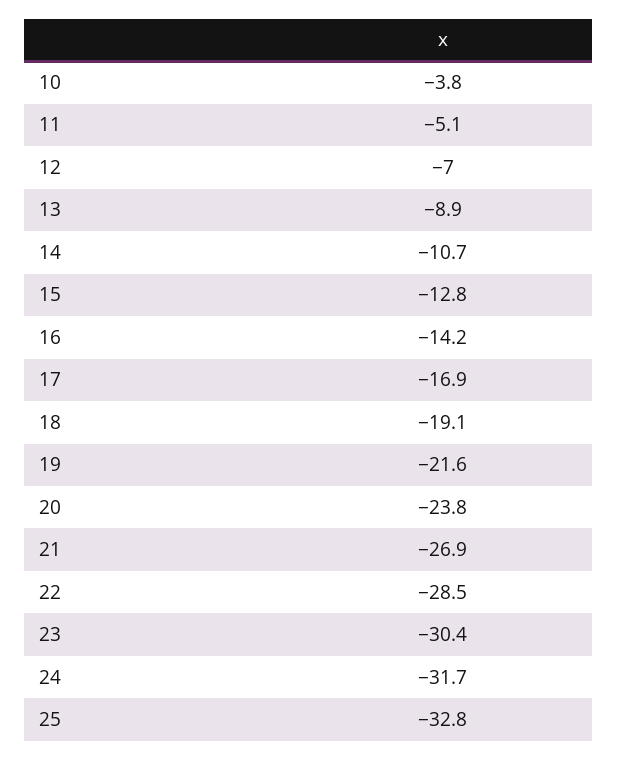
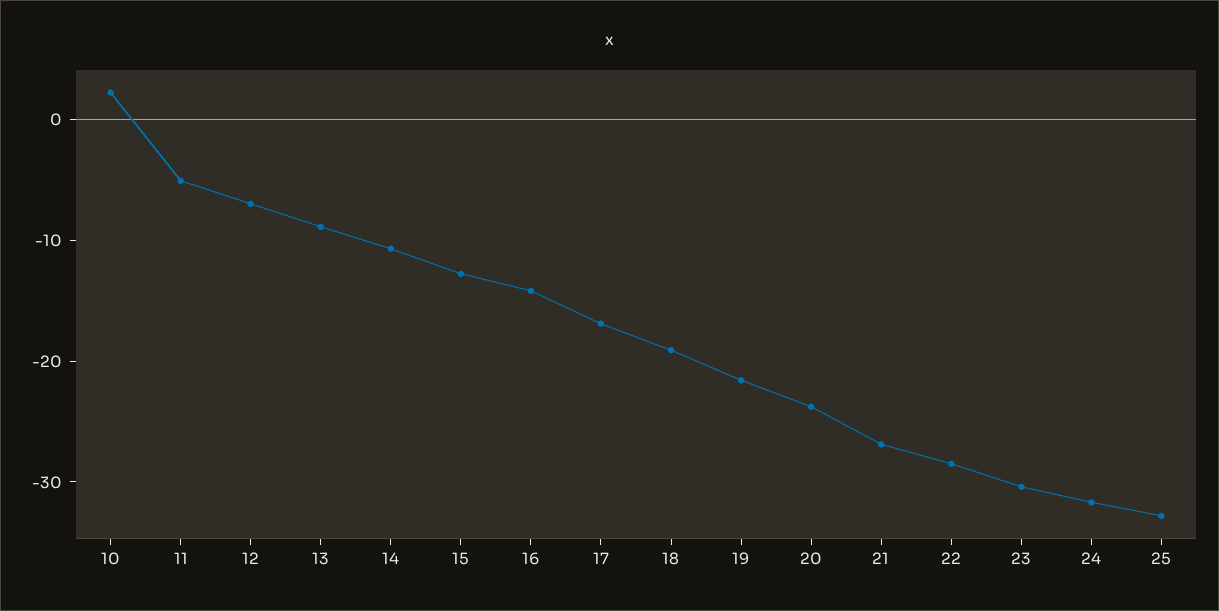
10: -3.8 -> 2

